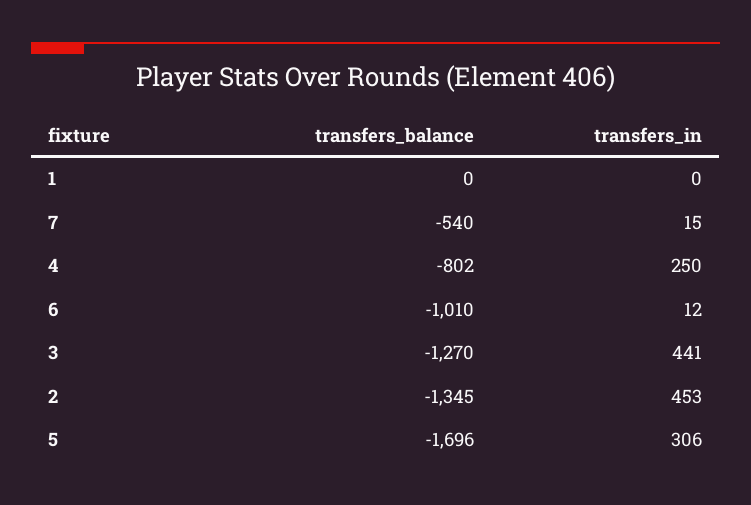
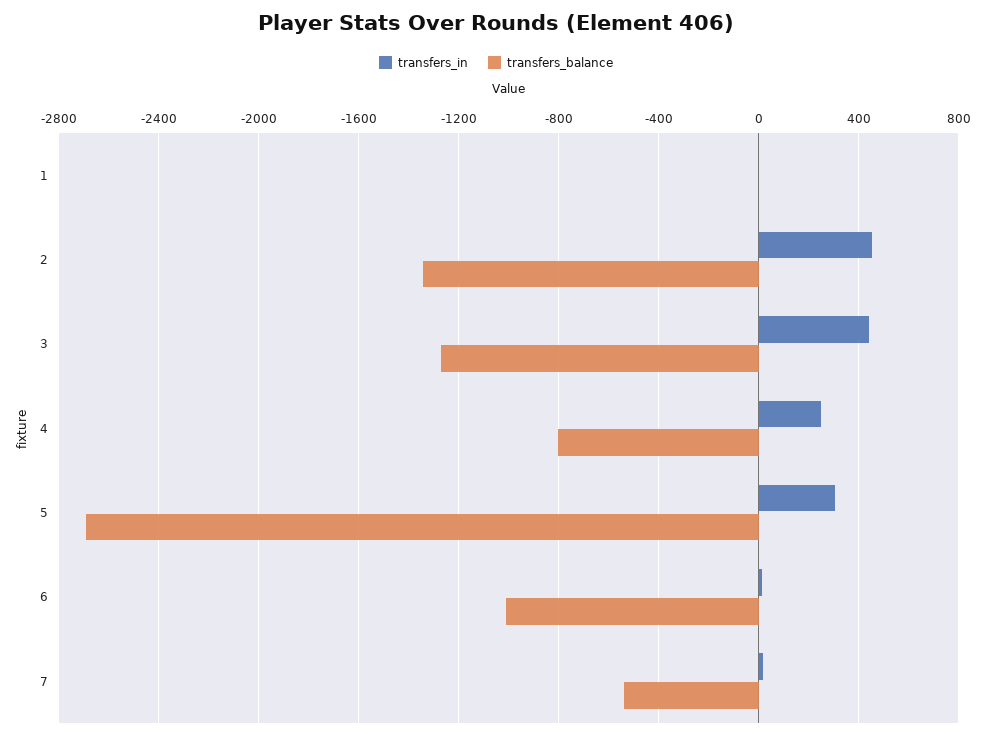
transfers_balance, 5: -1696 -> -2700

